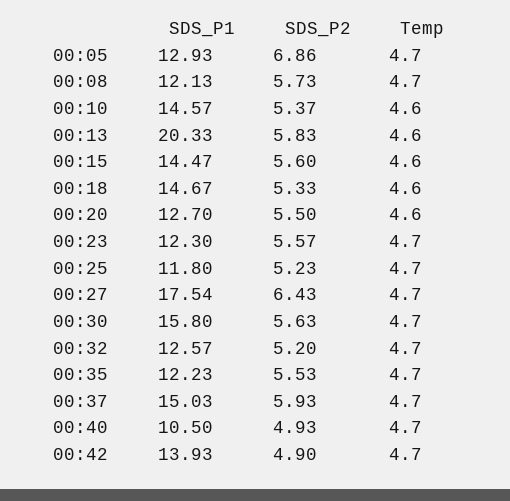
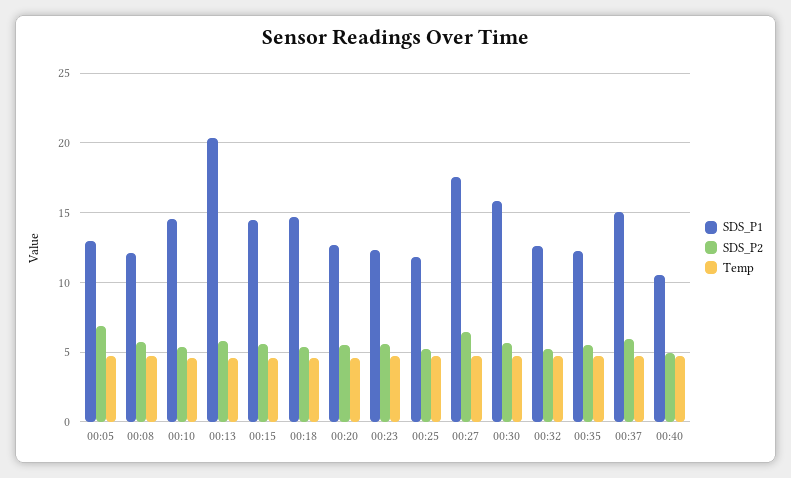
SDS_P1, 00:42: 13.93 -> none
SDS_P2, 00:42: 4.9 -> none
Temp, 00:42: 4.7 -> none

